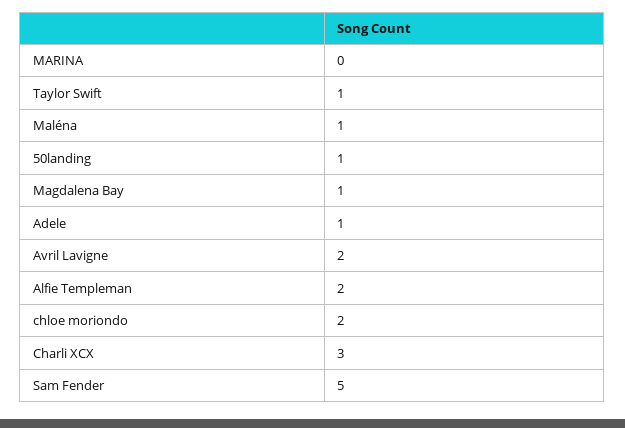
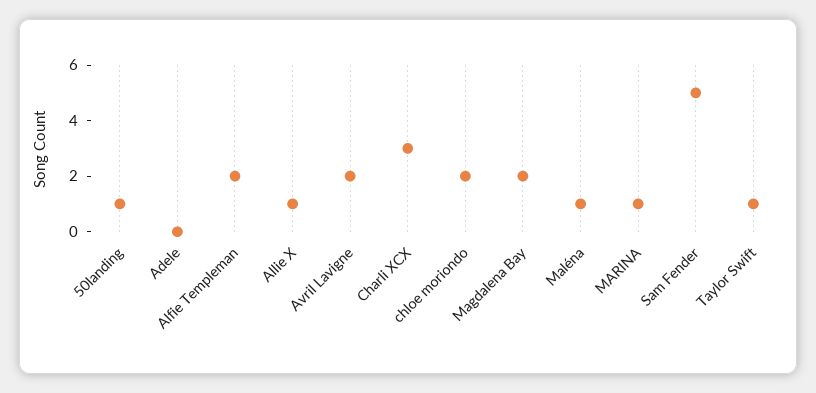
MARINA: 0 -> 1
Magdalena Bay: 1 -> 2
Adele: 1 -> 0
Allie X: none -> 1

